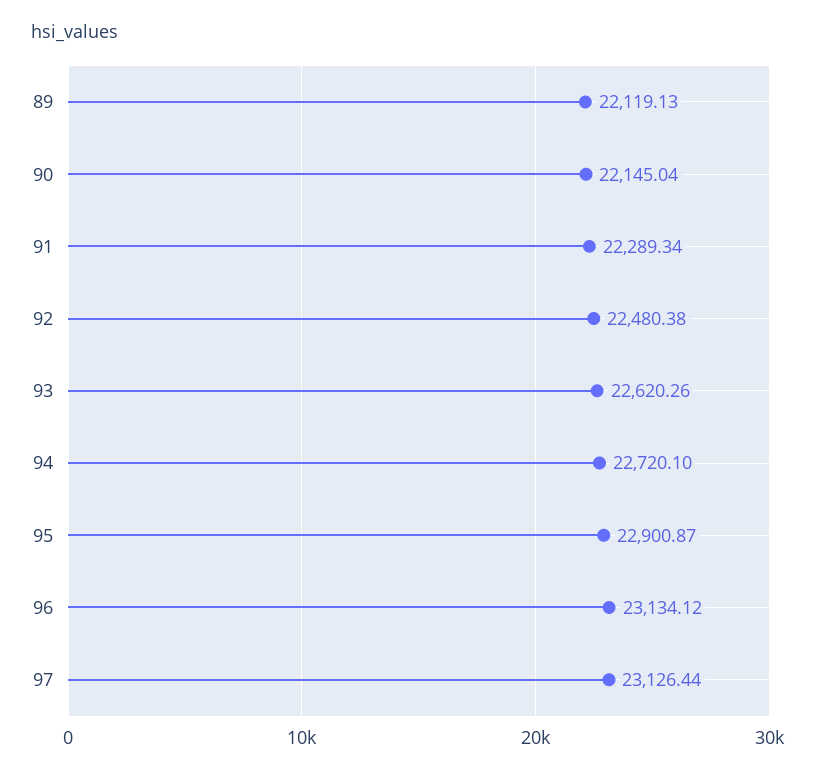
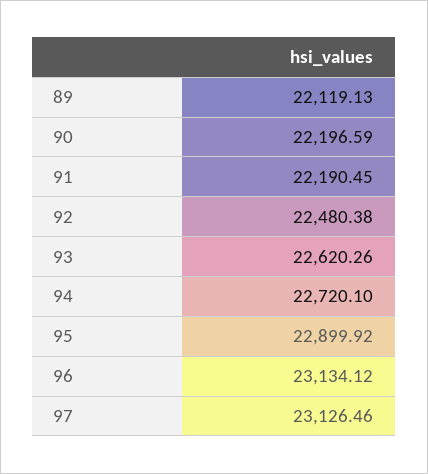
90: 22145.04 -> 22196.59
91: 22289.34 -> 22190.45
95: 22900.87 -> 22899.92
97: 23126.44 -> 23126.46

